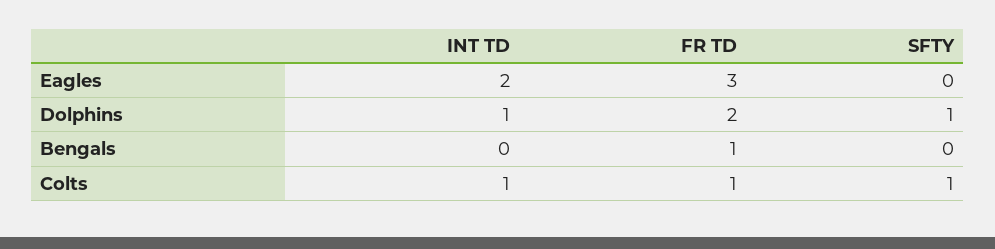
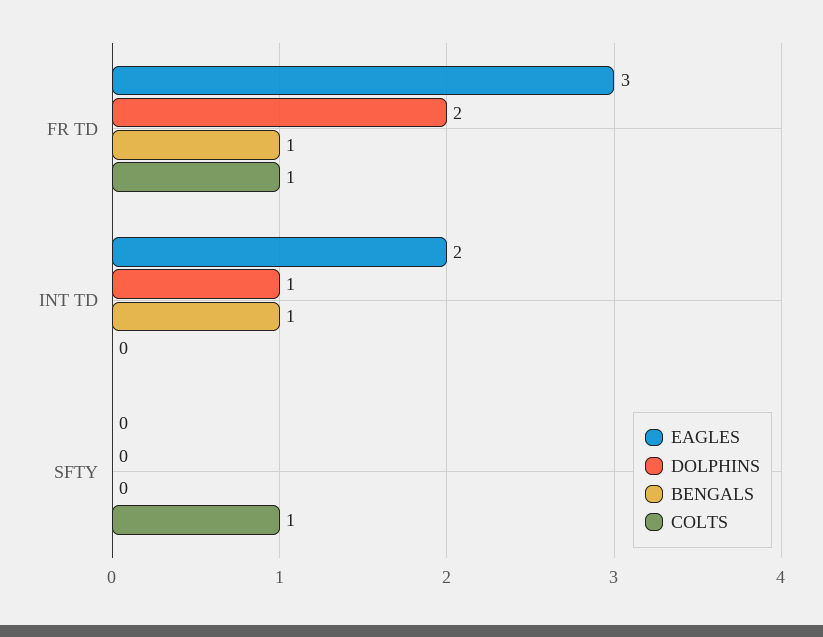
Dolphins, SFTY: 1 -> 0
Bengals, INT TD: 0 -> 1
Colts, INT TD: 1 -> 0

